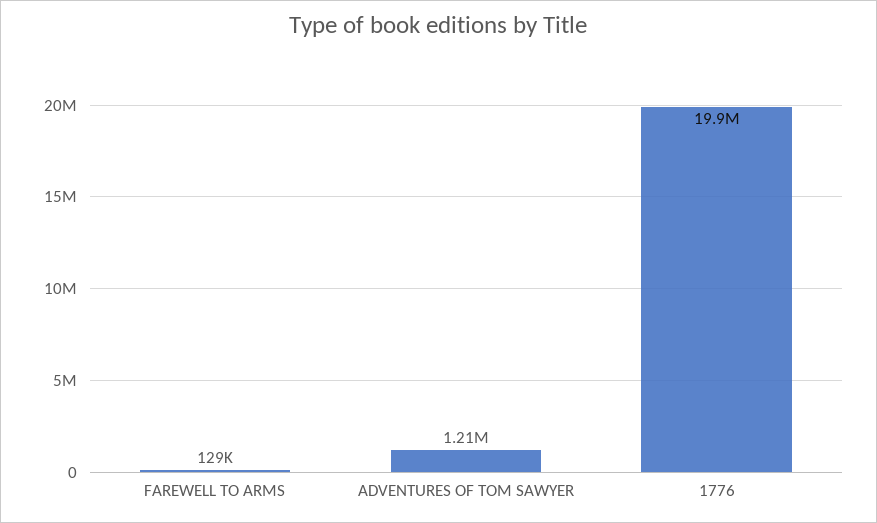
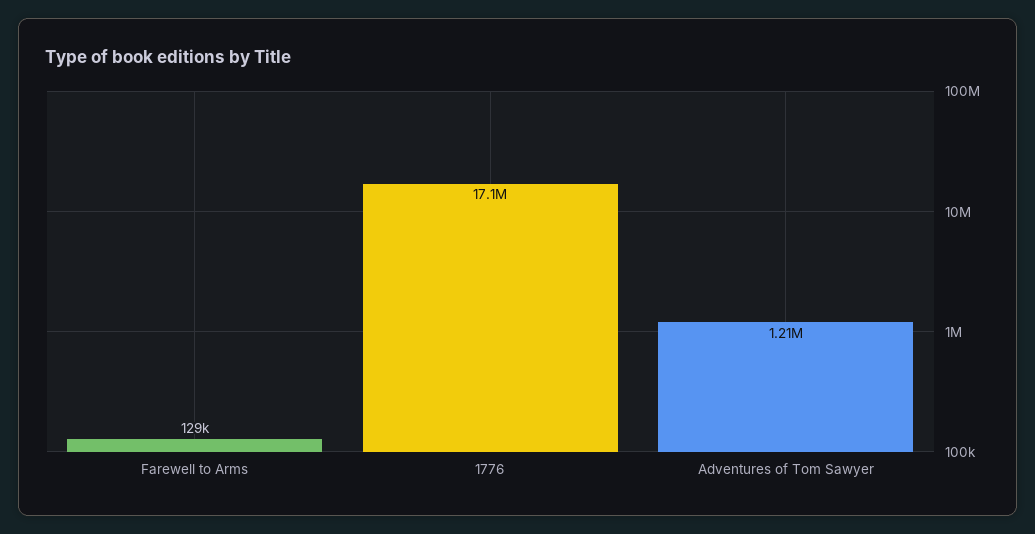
1776: 19900000 -> 17100000

